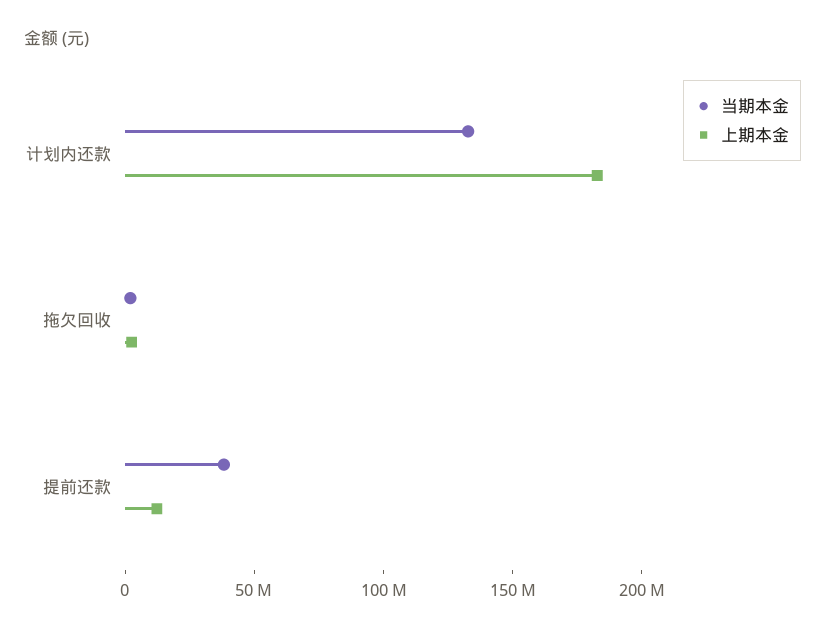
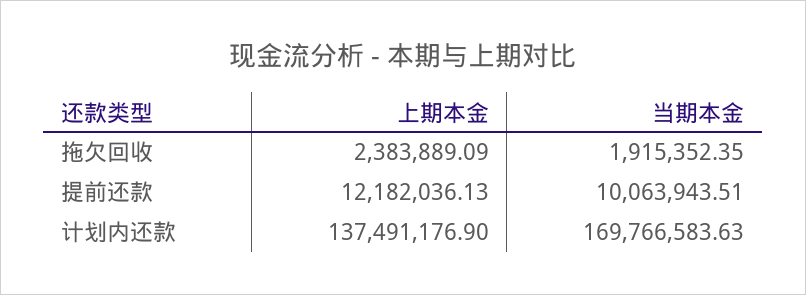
当期本金, 计划内还款: 130000000 -> 169766583.63
上期本金, 计划内还款: 180000000 -> 137491176.9
当期本金, 提前还款: 40000000 -> 10063943.51

